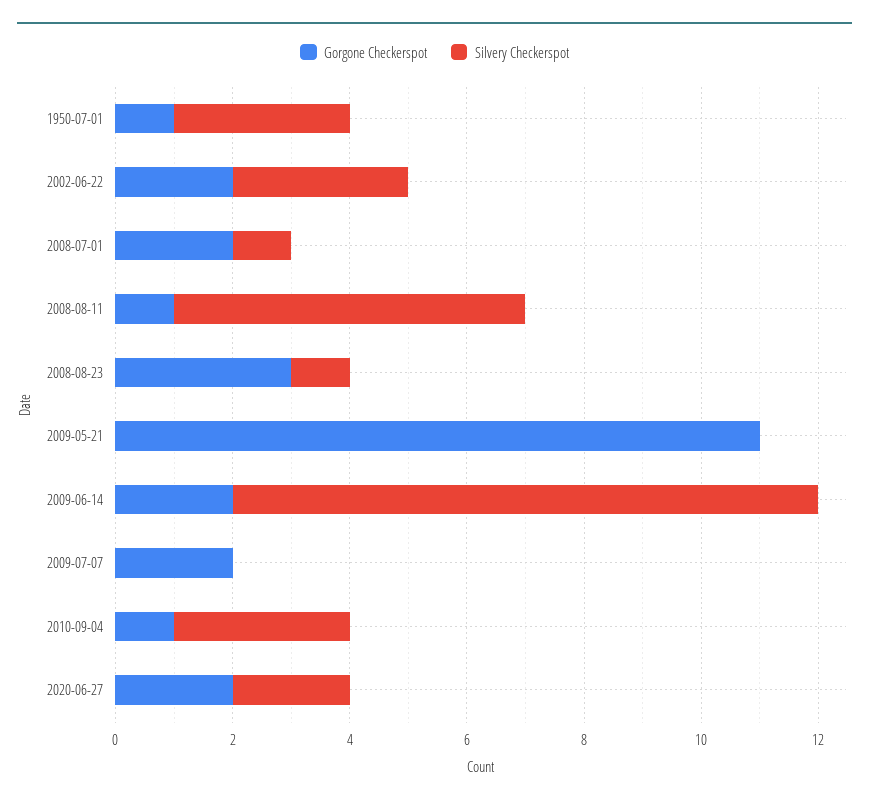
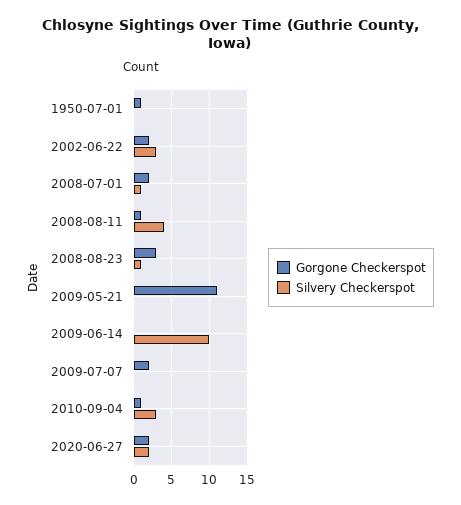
Silvery Checkerspot, 1950-07-01: 3 -> 0
Silvery Checkerspot, 2008-08-11: 6 -> 4
Gorgone Checkerspot, 2009-06-14: 2 -> 0

